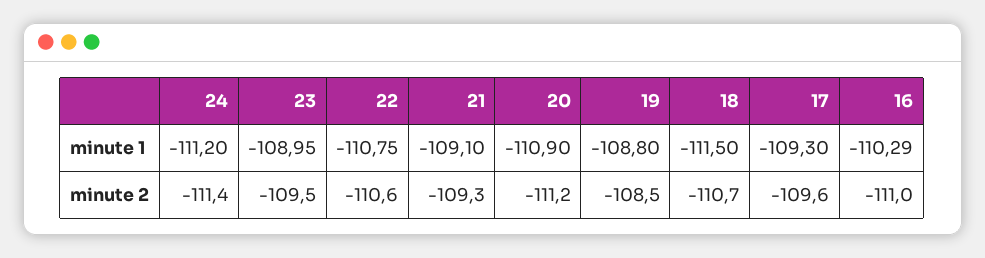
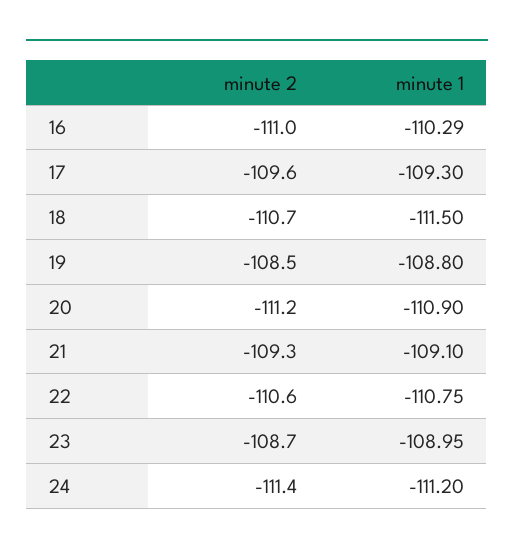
23, minute 2: -109.5 -> -108.7

